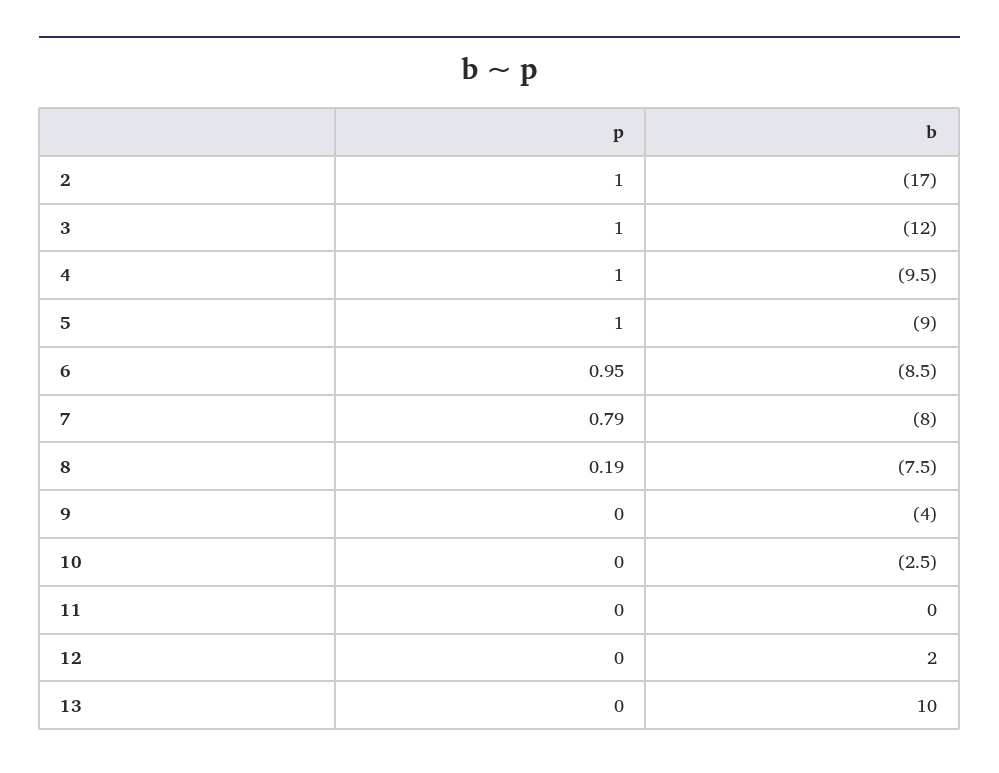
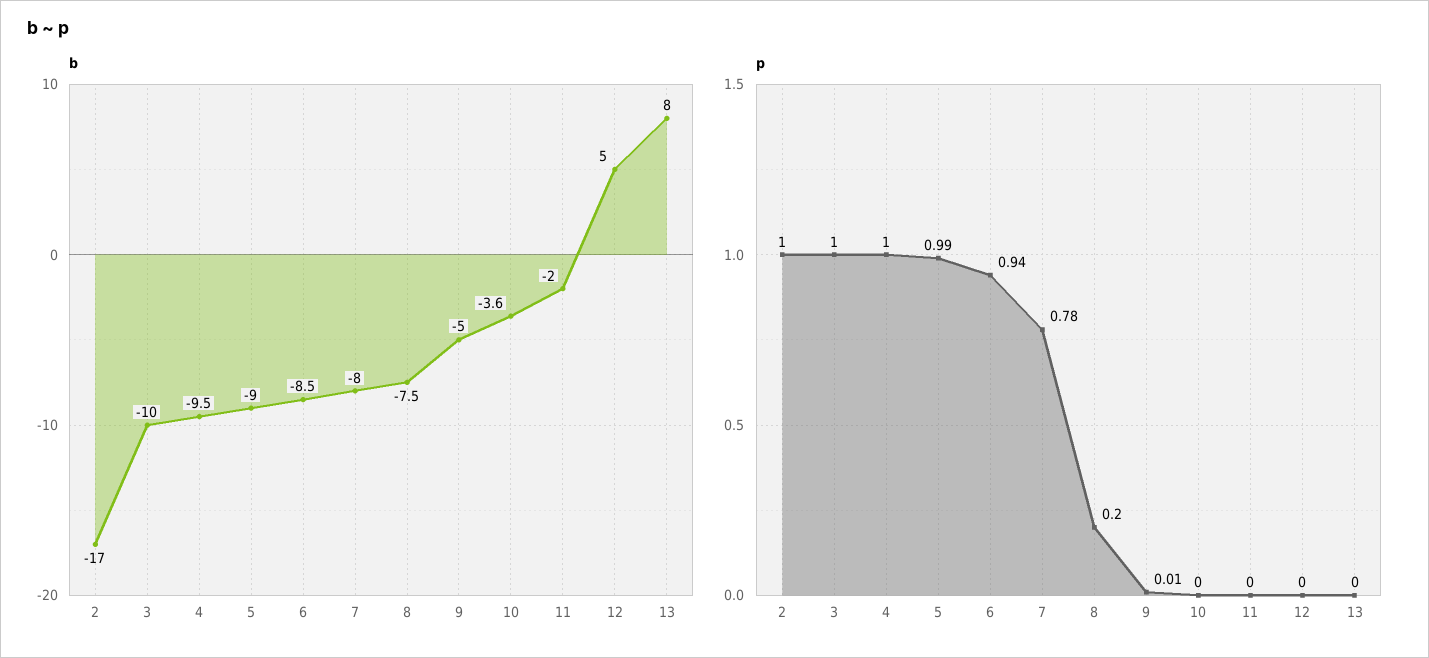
b, 3: -12 -> -10
p, 5: 1 -> 0.99
p, 6: 0.95 -> 0.94
p, 7: 0.79 -> 0.78
p, 8: 0.19 -> 0.2
p, 9: 0 -> 0.01
b, 9: -4 -> -5
b, 10: -2.5 -> -3.6
b, 11: 0 -> -2
b, 12: 2 -> 5
b, 13: 10 -> 8

